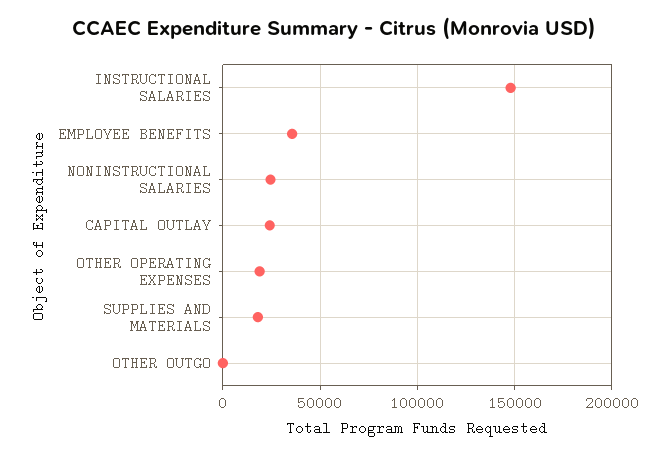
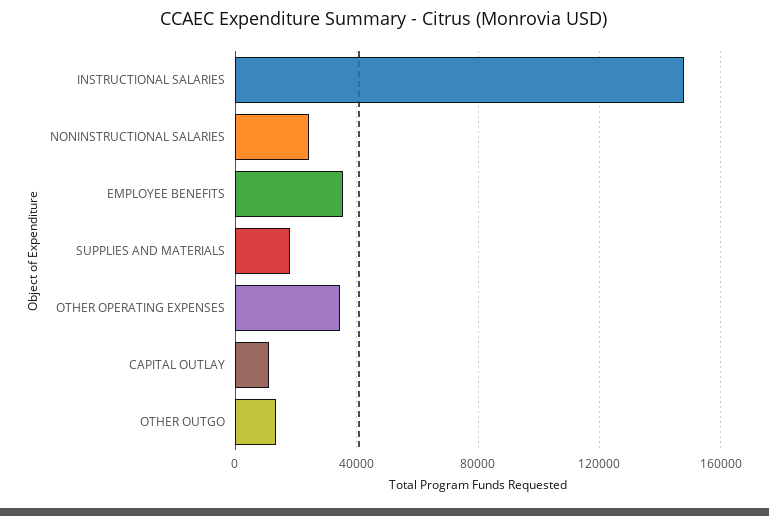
CAPITAL OUTLAY: 25000 -> 10000
OTHER OPERATING EXPENSES: 20000 -> 35000
OTHER OUTGO: 0 -> 15000

